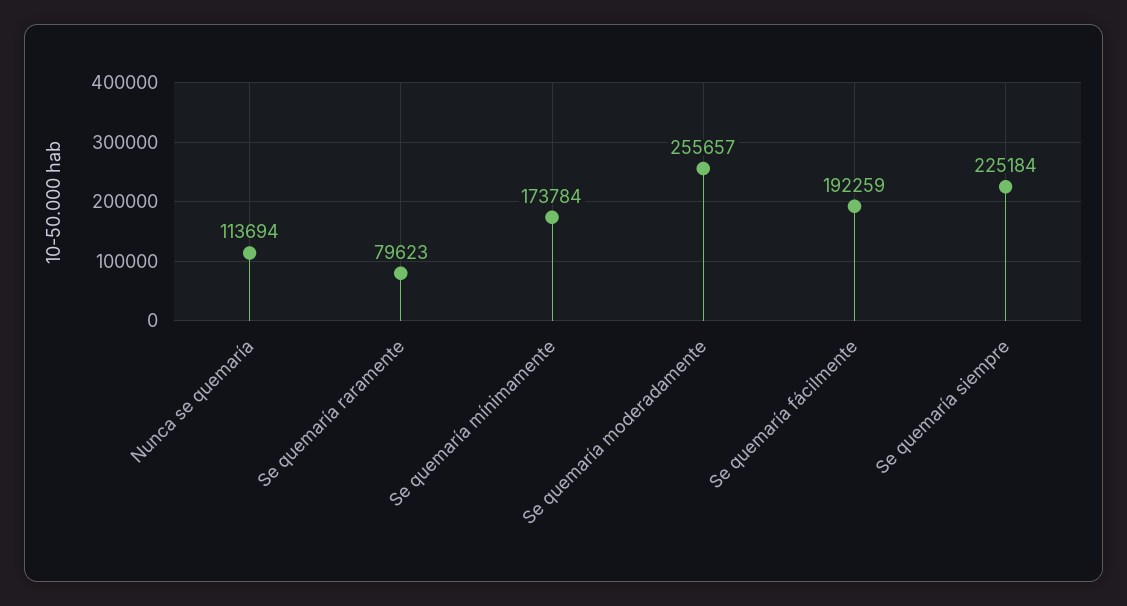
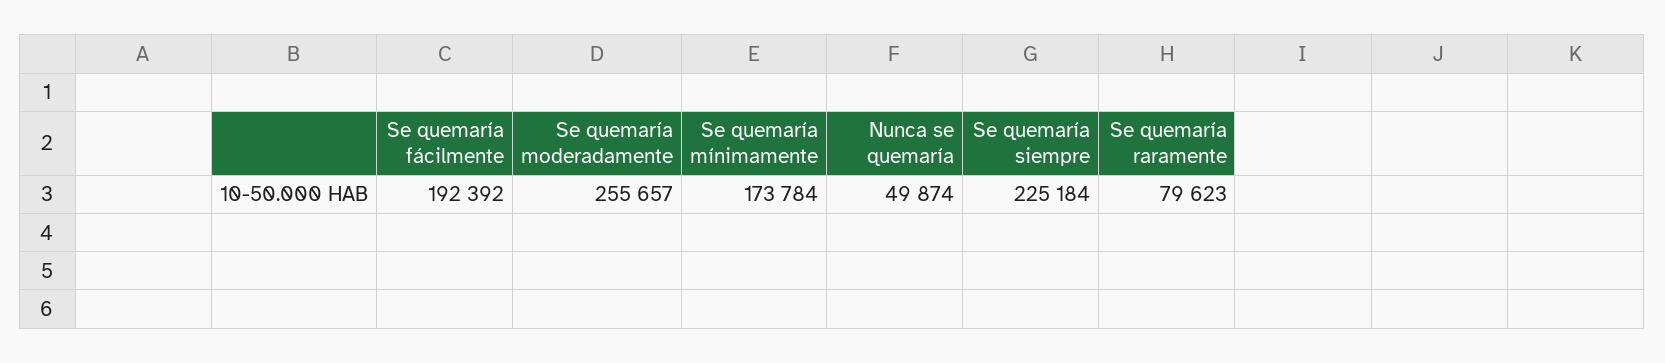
Nunca se quemaría: 113694 -> 49874
Se quemaría fácilmente: 192259 -> 192392

